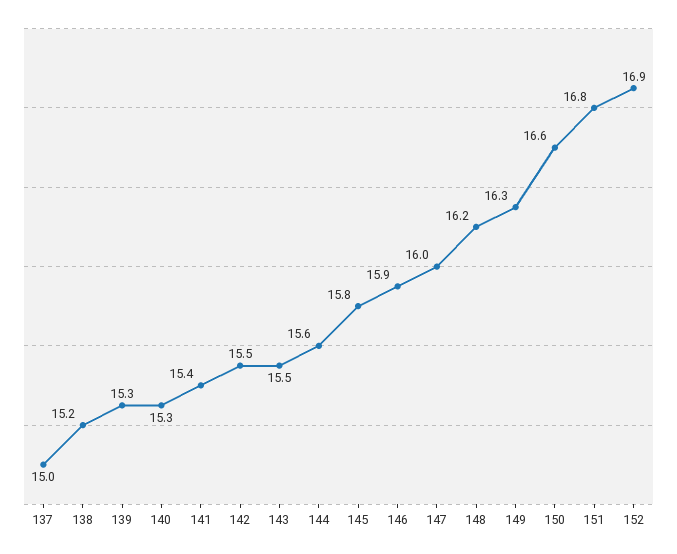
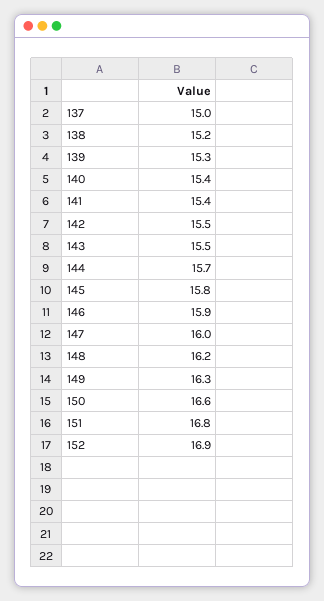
140: 15.3 -> 15.4
144: 15.6 -> 15.7

